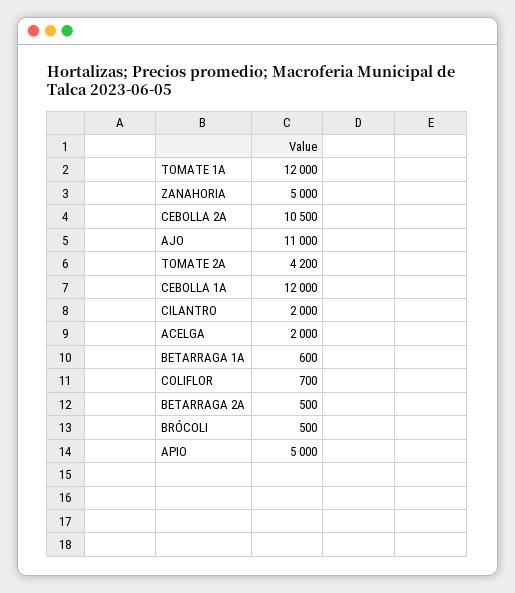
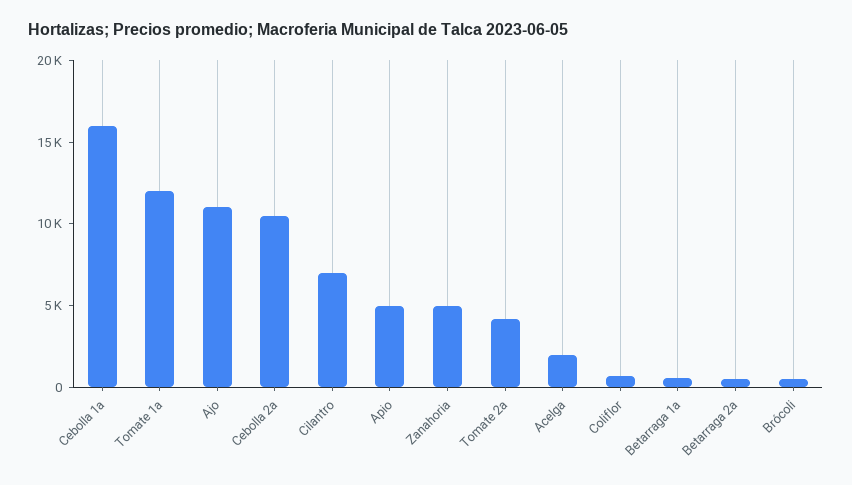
CEBOLLA 1A: 12000 -> 16000
CILANTRO: 2000 -> 7000

